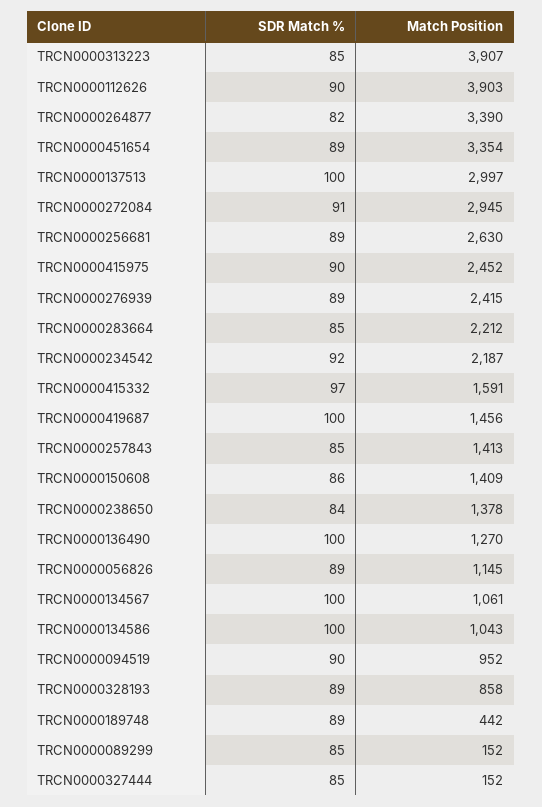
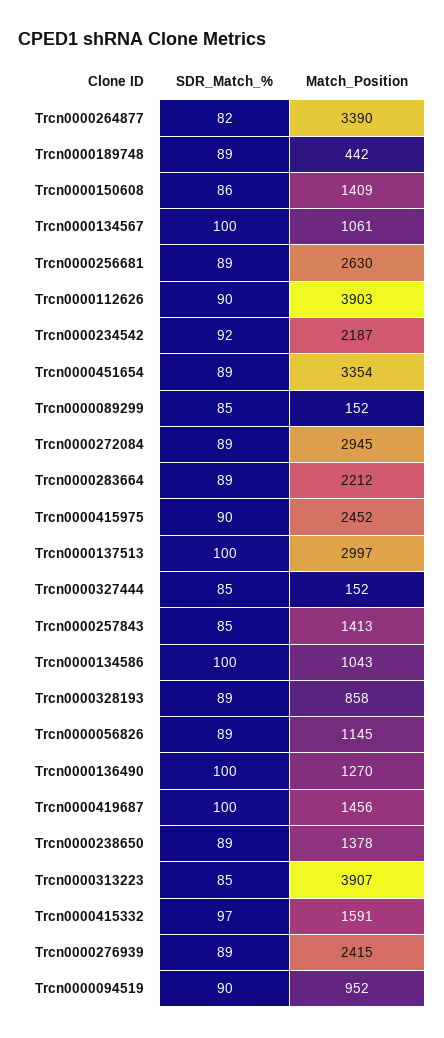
SDR Match %, TRCN0000272084: 91 -> 89
SDR Match %, TRCN0000283664: 85 -> 89
SDR Match %, TRCN0000238650: 84 -> 89

